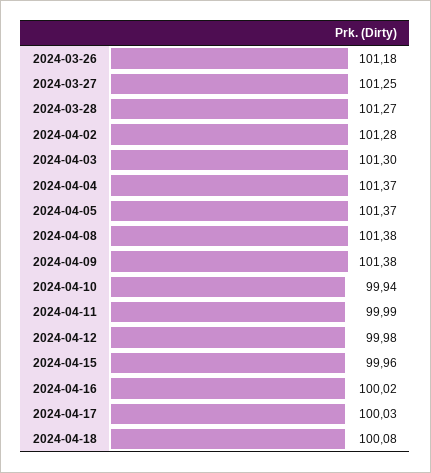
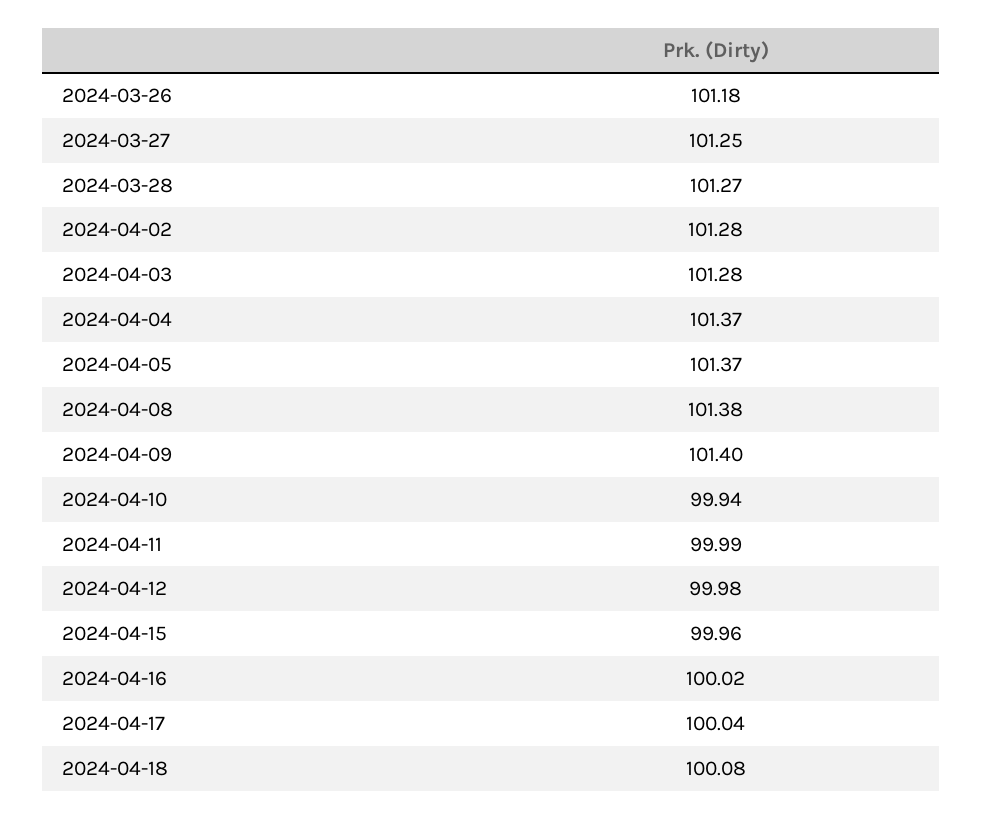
2024-04-03: 101.3 -> 101.28
2024-04-09: 101.38 -> 101.4
2024-04-17: 100.03 -> 100.04

